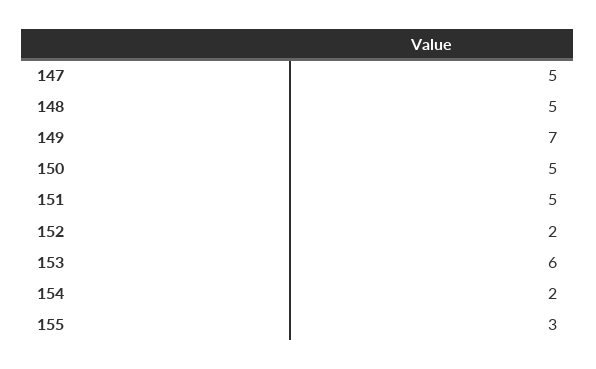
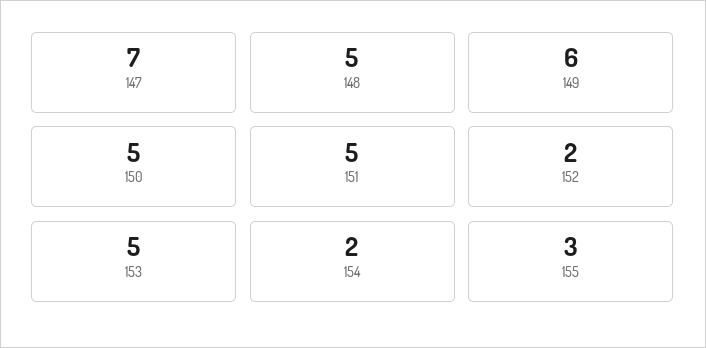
147: 5 -> 7
149: 7 -> 6
153: 6 -> 5

